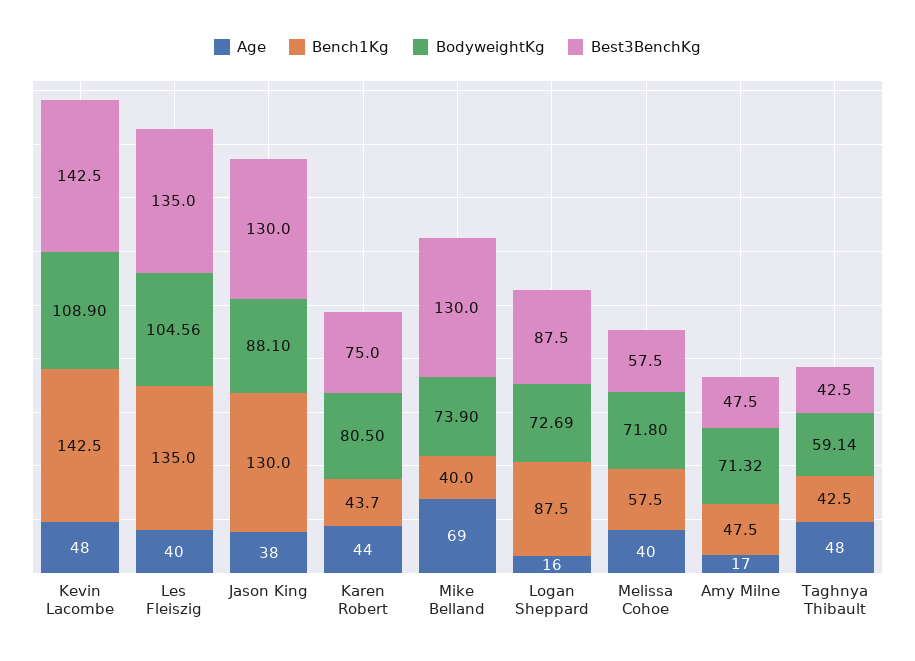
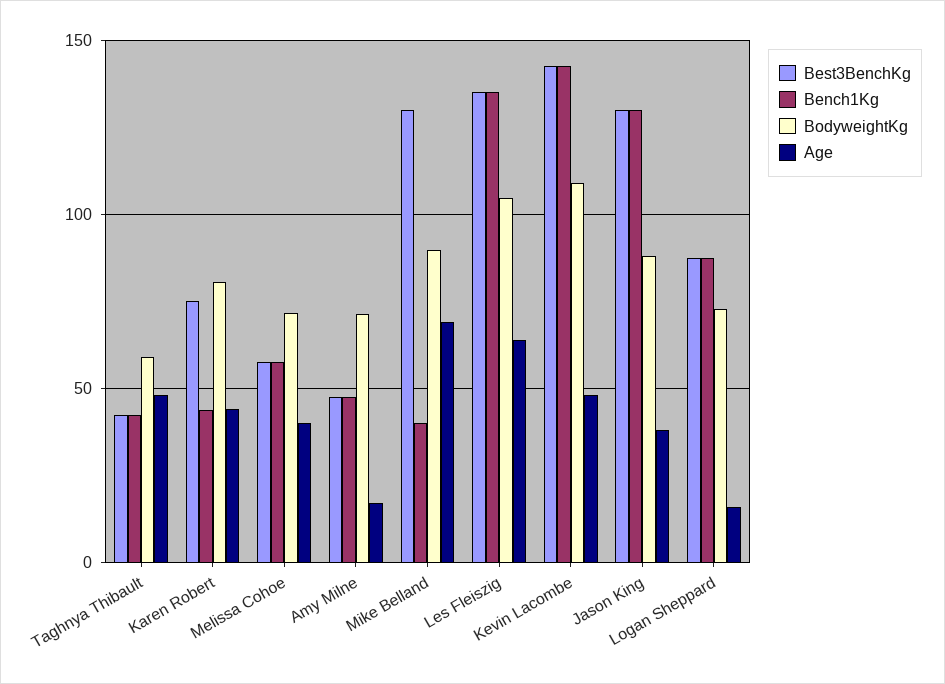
Age, Les Fleiszig: 40 -> 65
BodyweightKg, Mike Belland: 73.9 -> 90

